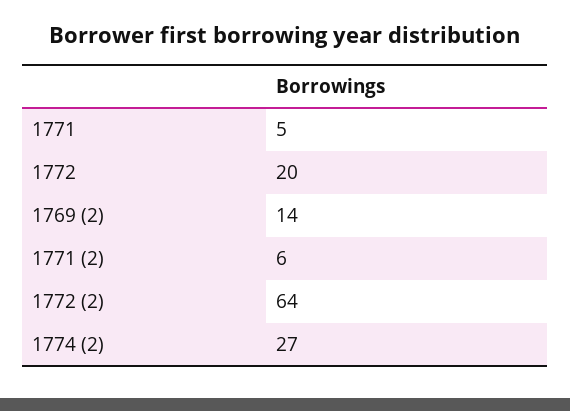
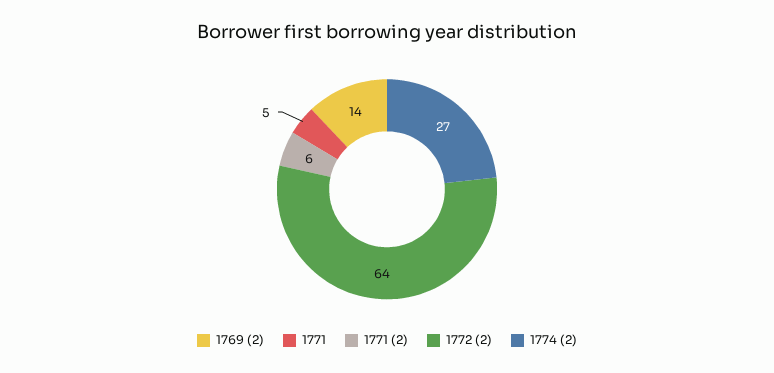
1772: 20 -> none

